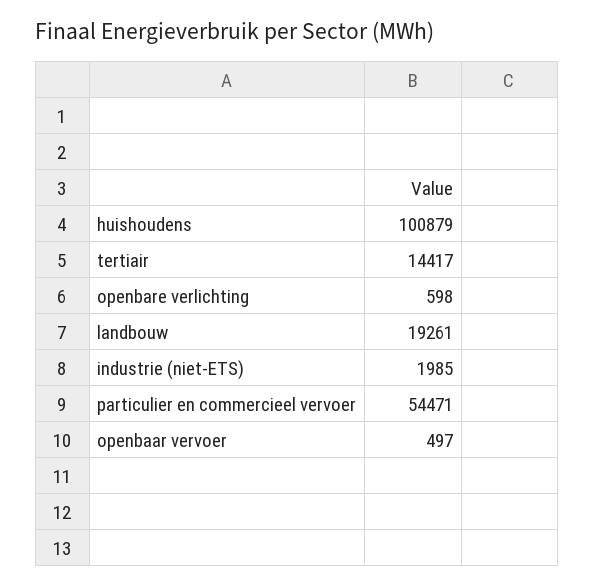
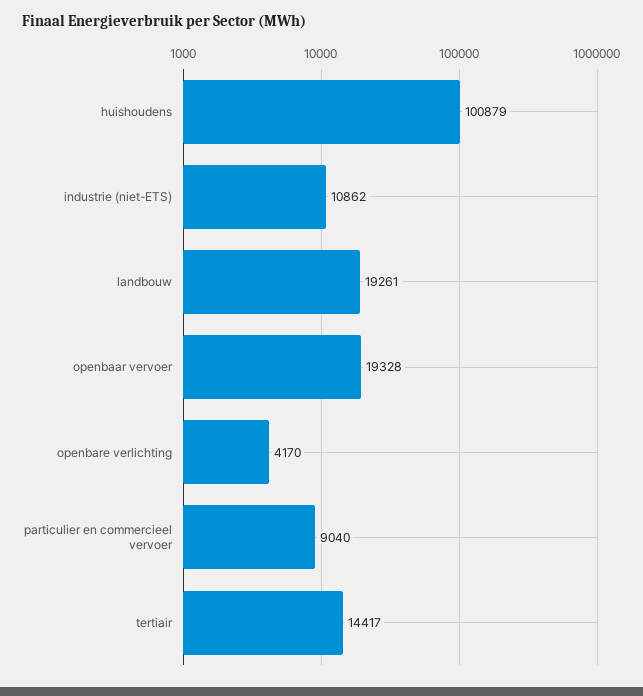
openbare verlichting: 598 -> 4170
industrie (niet-ETS): 1985 -> 10862
particulier en commercieel vervoer: 54471 -> 9040
openbaar vervoer: 497 -> 19328

